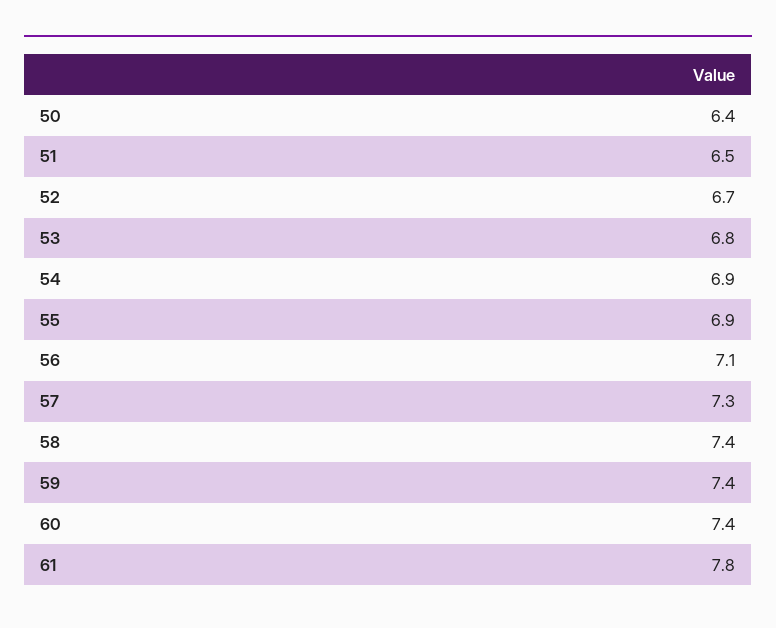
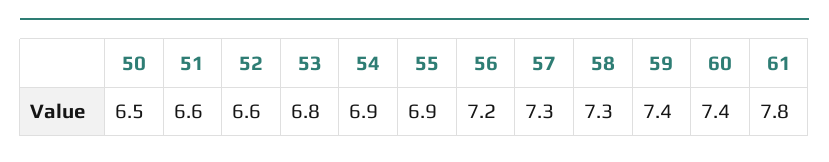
50: 6.4 -> 6.5
51: 6.5 -> 6.6
52: 6.7 -> 6.6
56: 7.1 -> 7.2
58: 7.4 -> 7.3

